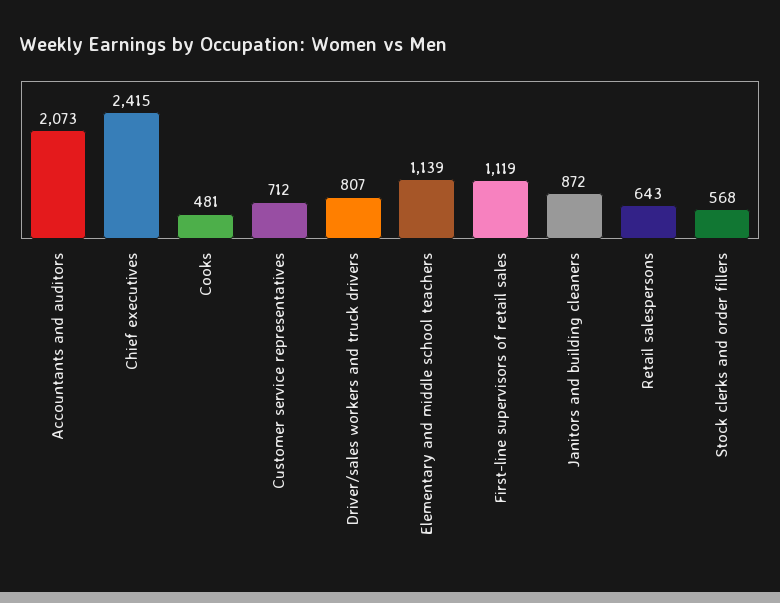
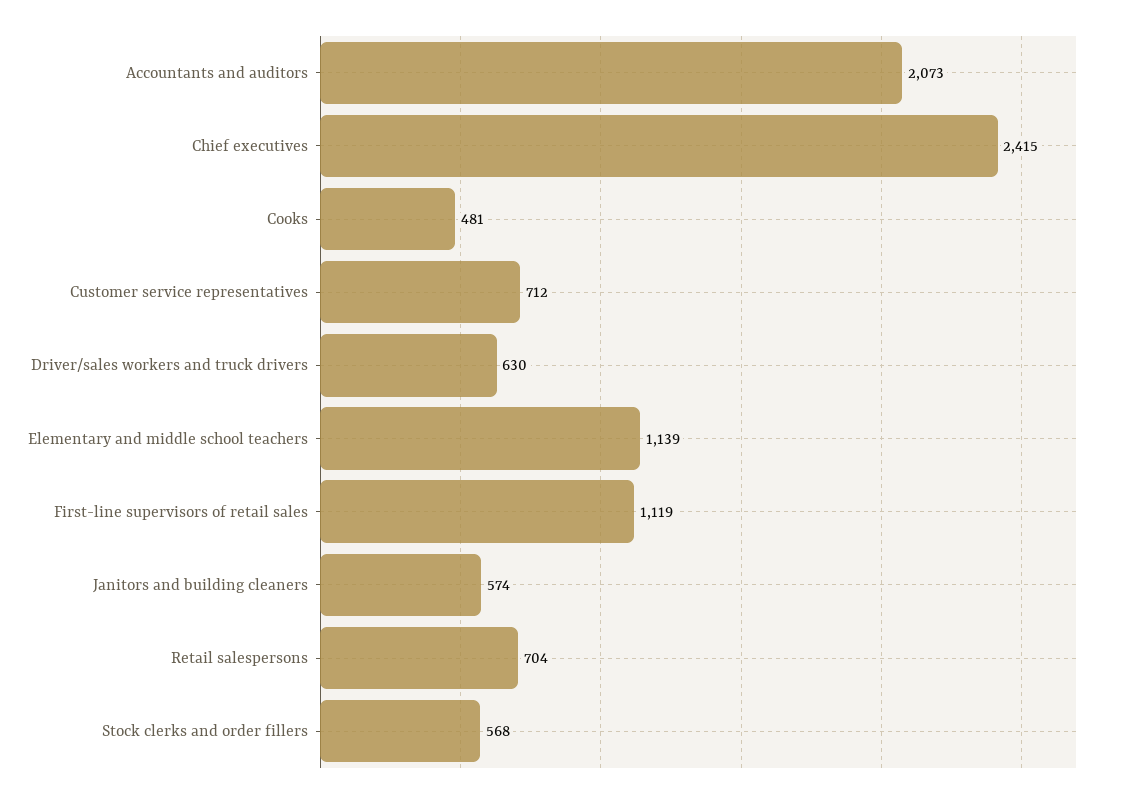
Driver/sales workers and truck drivers: 807 -> 630
Janitors and building cleaners: 872 -> 574
Retail salespersons: 643 -> 704

